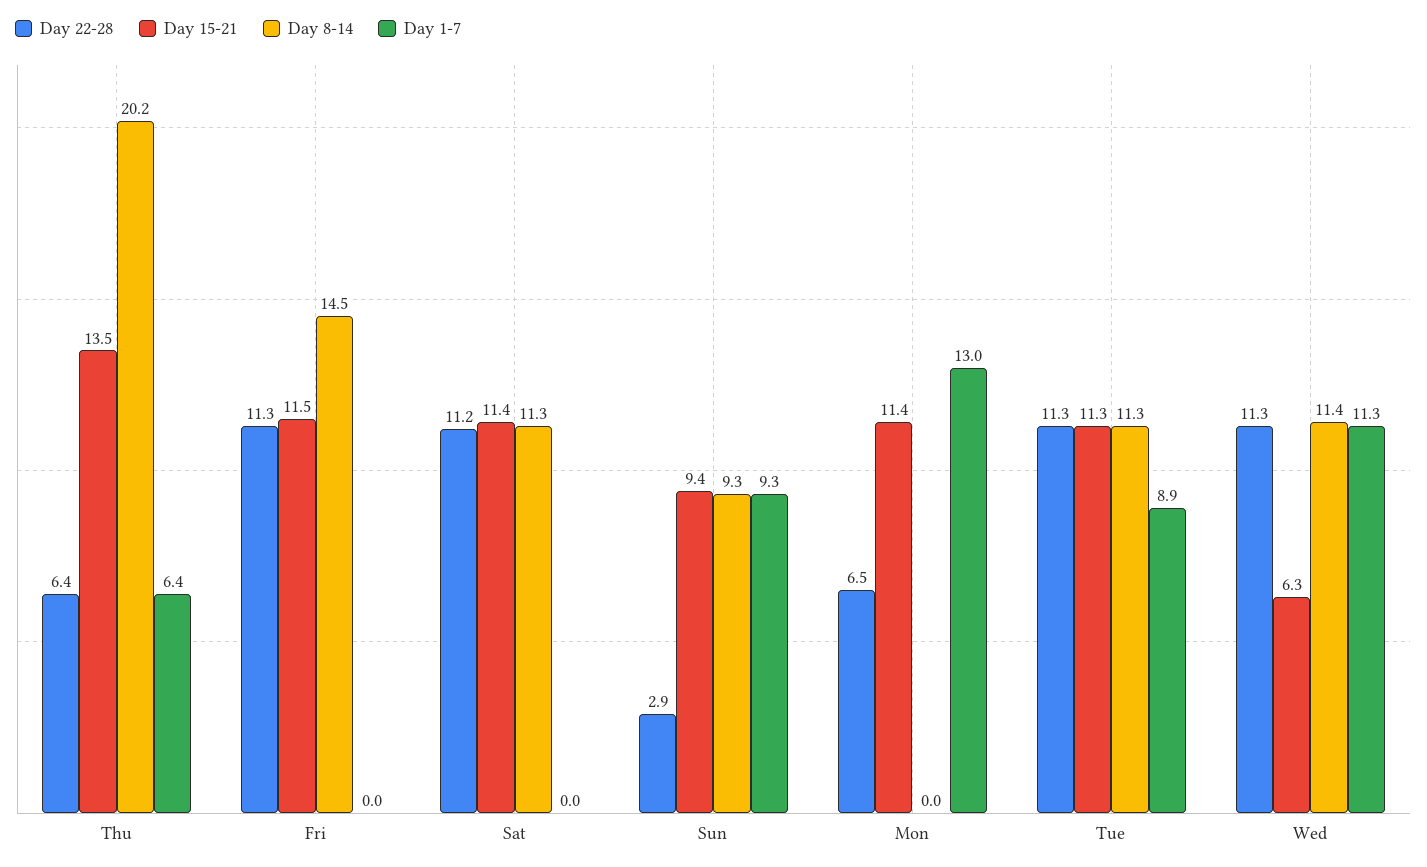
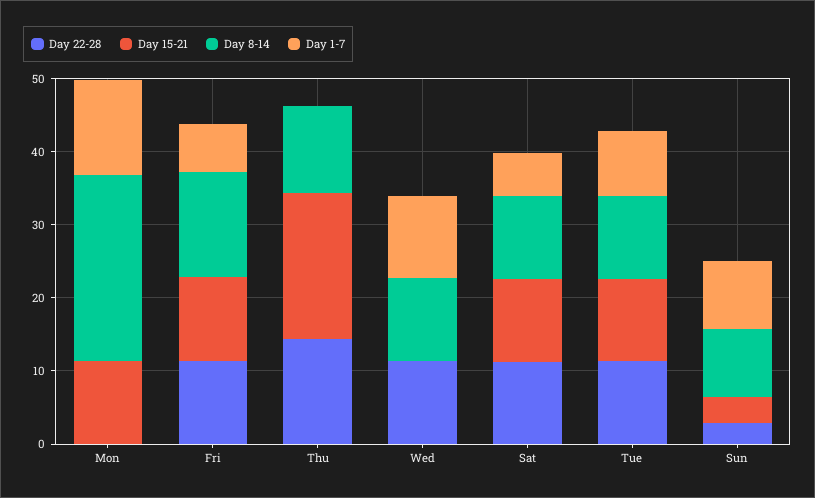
Day 22-28, Thu: 6.4 -> 14
Day 15-21, Thu: 13.5 -> 20
Day 8-14, Thu: 20.2 -> 12
Day 1-7, Thu: 6.4 -> 0
Day 1-7, Fri: 0 -> 6
Day 1-7, Sat: 0 -> 6
Day 15-21, Sun: 9.4 -> 4
Day 22-28, Mon: 6.5 -> 0
Day 8-14, Mon: 0 -> 26
Day 15-21, Wed: 6.3 -> 0

